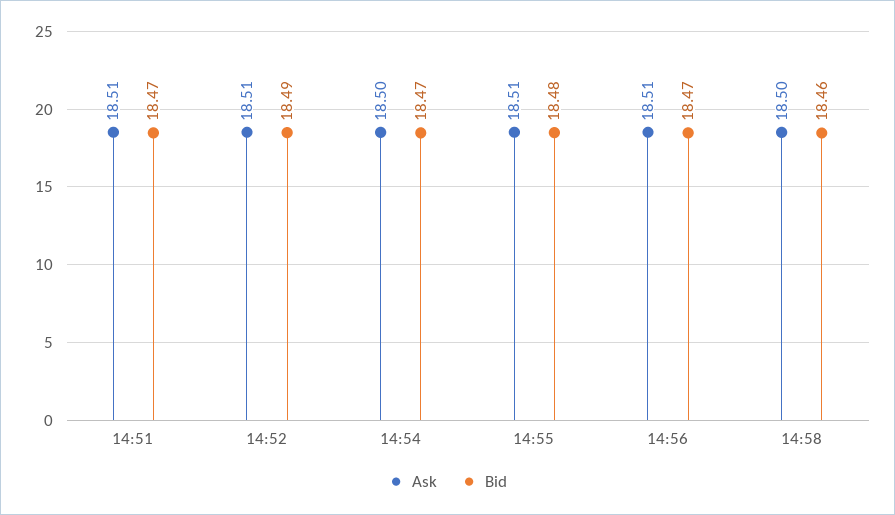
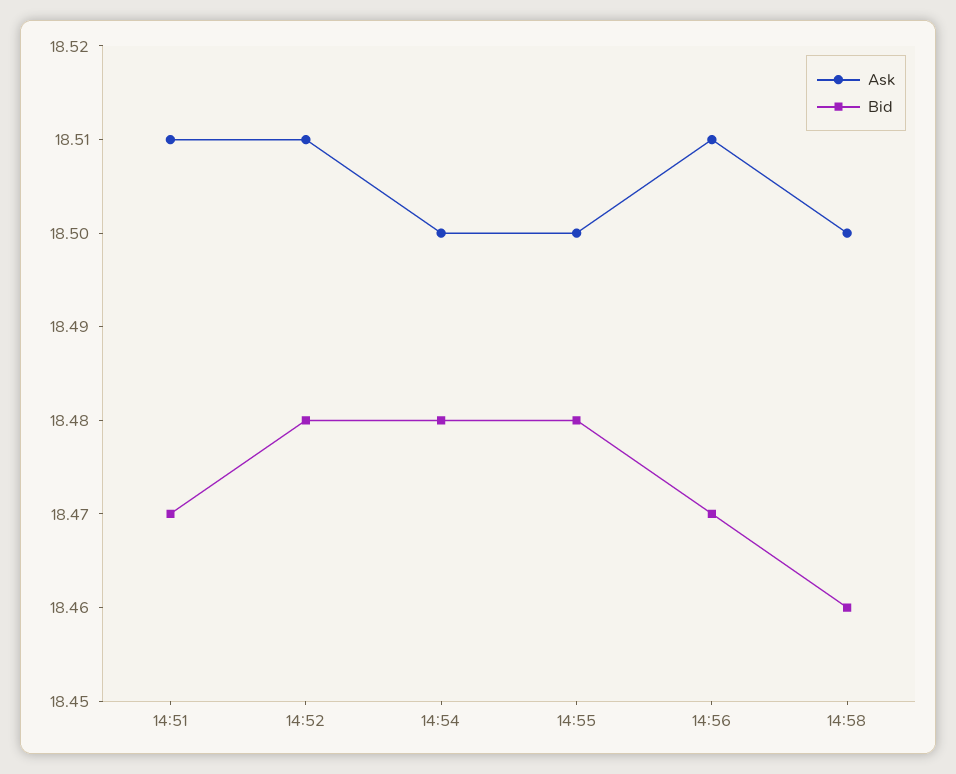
Bid, 14:52: 18.49 -> 18.48
Bid, 14:54: 18.47 -> 18.48
Ask, 14:55: 18.51 -> 18.5

